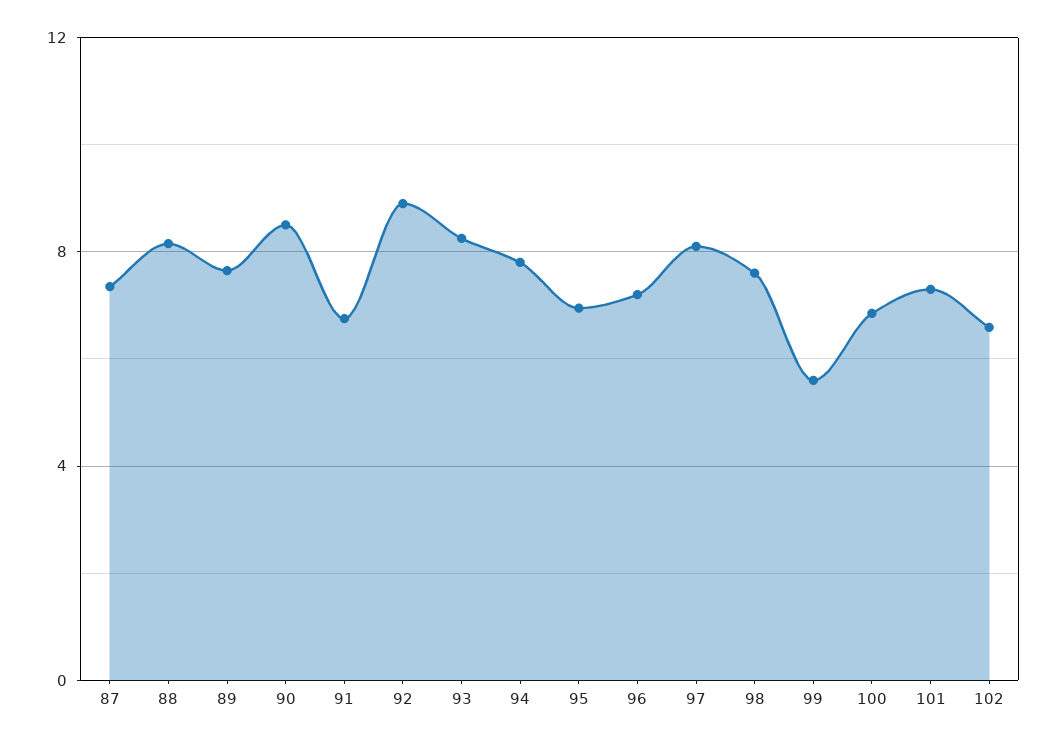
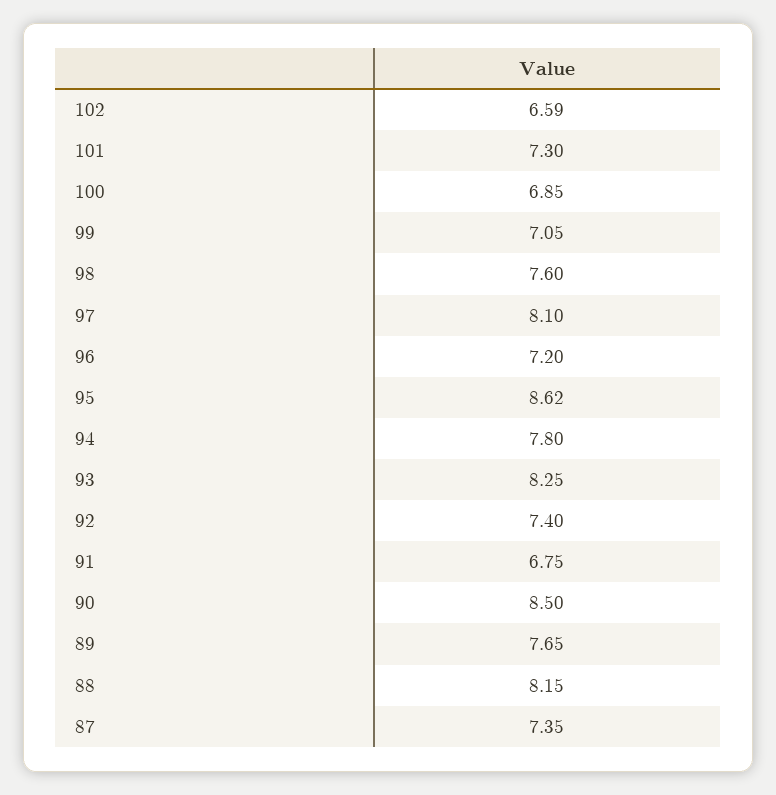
92: 9 -> 7.4
95: 7 -> 8.62
99: 5.5 -> 7.05

